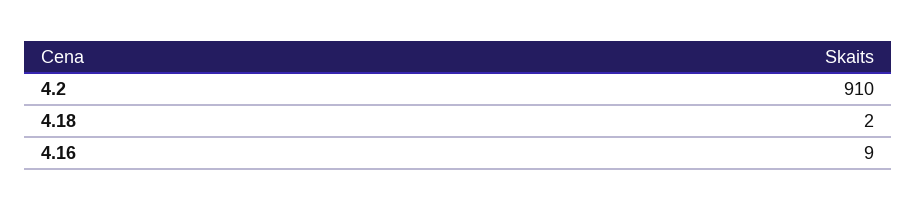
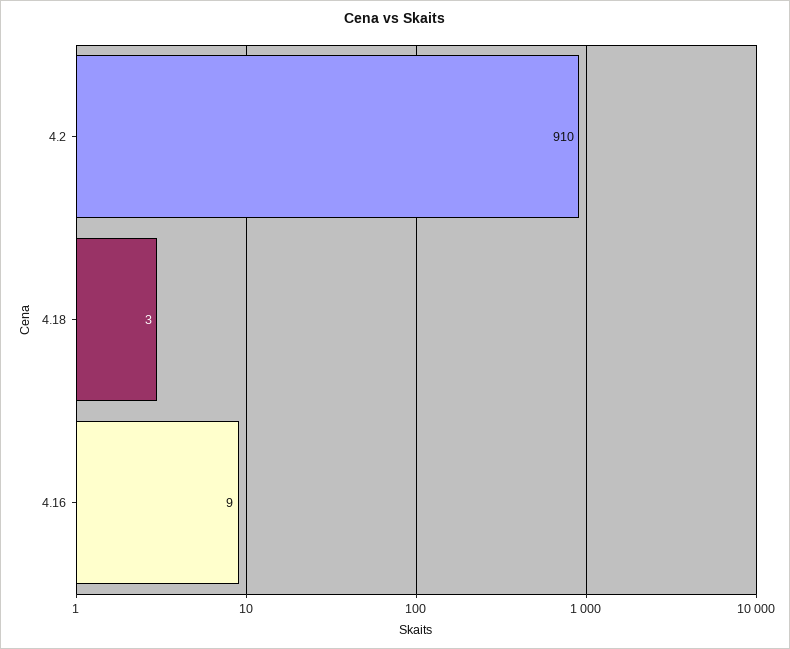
4.18: 2 -> 3

